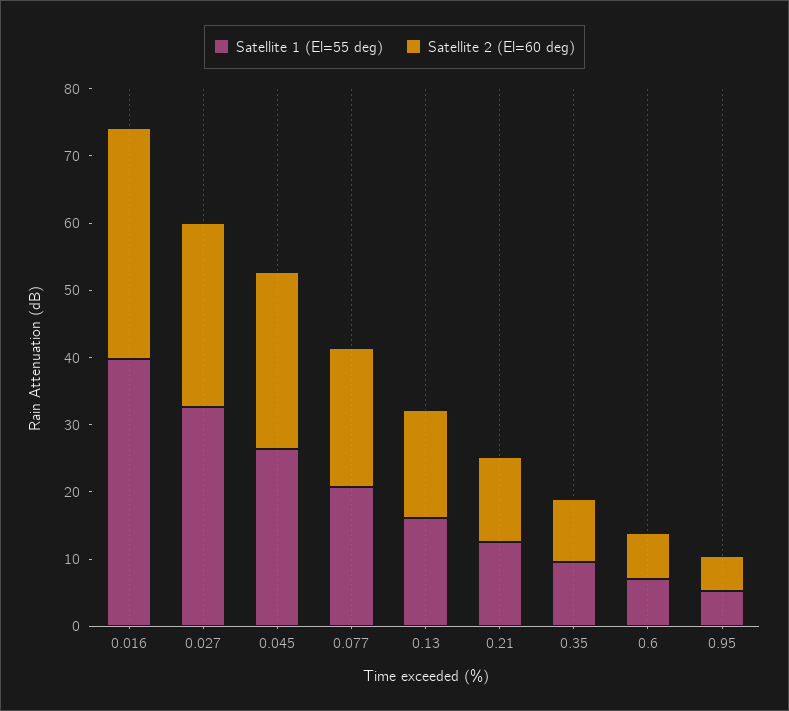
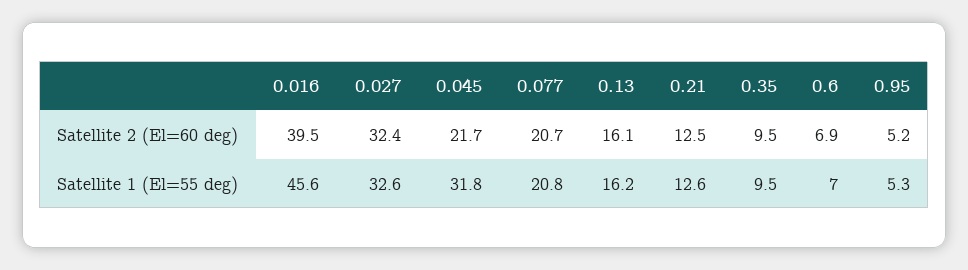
Satellite 1 (El=55 deg), 0.016: 40 -> 45.6
Satellite 2 (El=60 deg), 0.016: 34 -> 39.5
Satellite 2 (El=60 deg), 0.027: 28 -> 32.4
Satellite 1 (El=55 deg), 0.045: 26 -> 31.8
Satellite 2 (El=60 deg), 0.045: 26 -> 21.7

